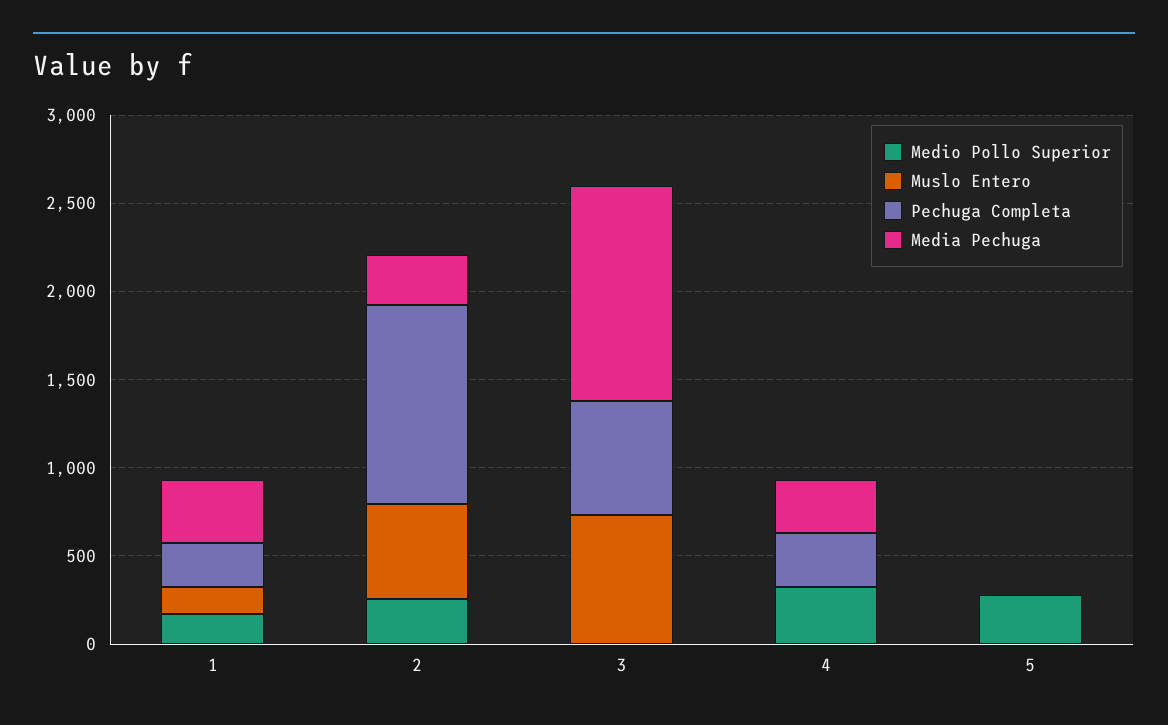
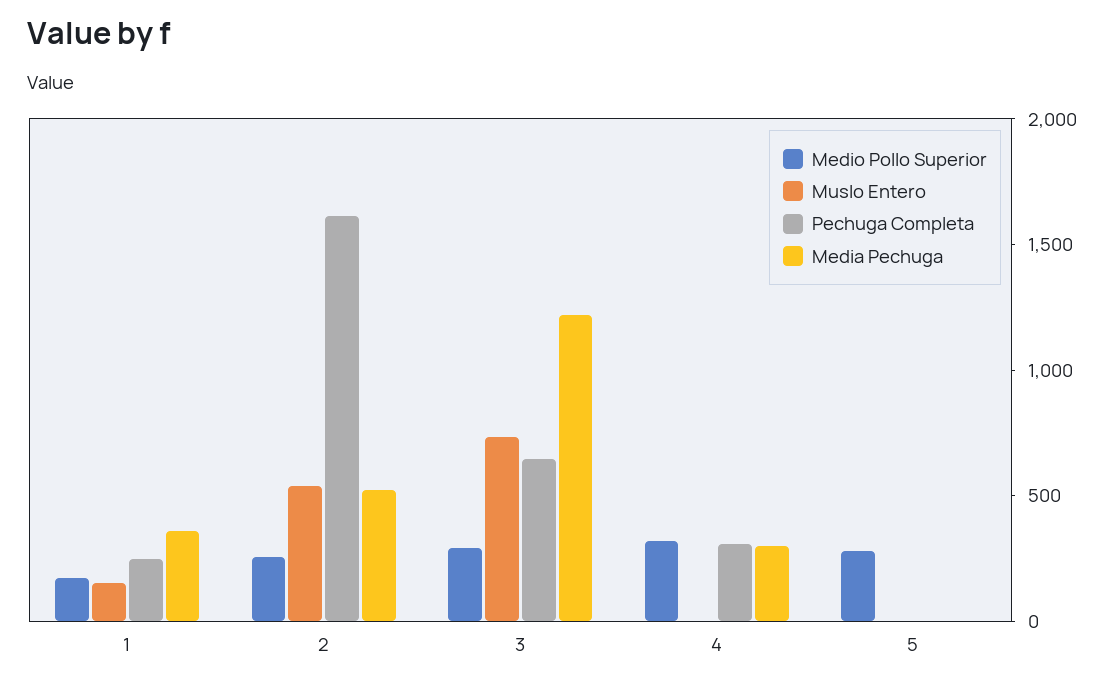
Pechuga Completa, 2: 1100 -> 1600
Media Pechuga, 2: 300 -> 500
Medio Pollo Superior, 3: 0 -> 300

